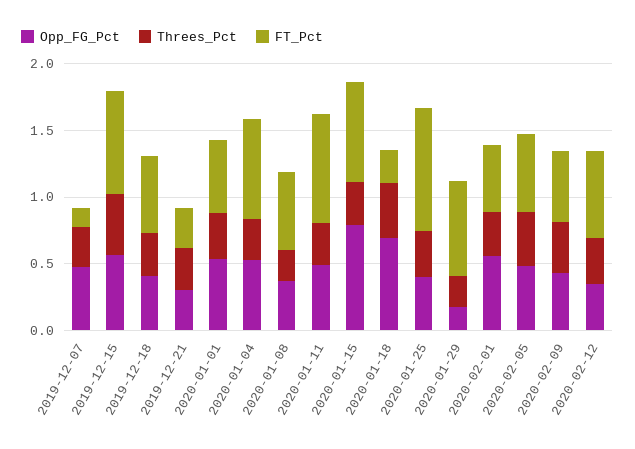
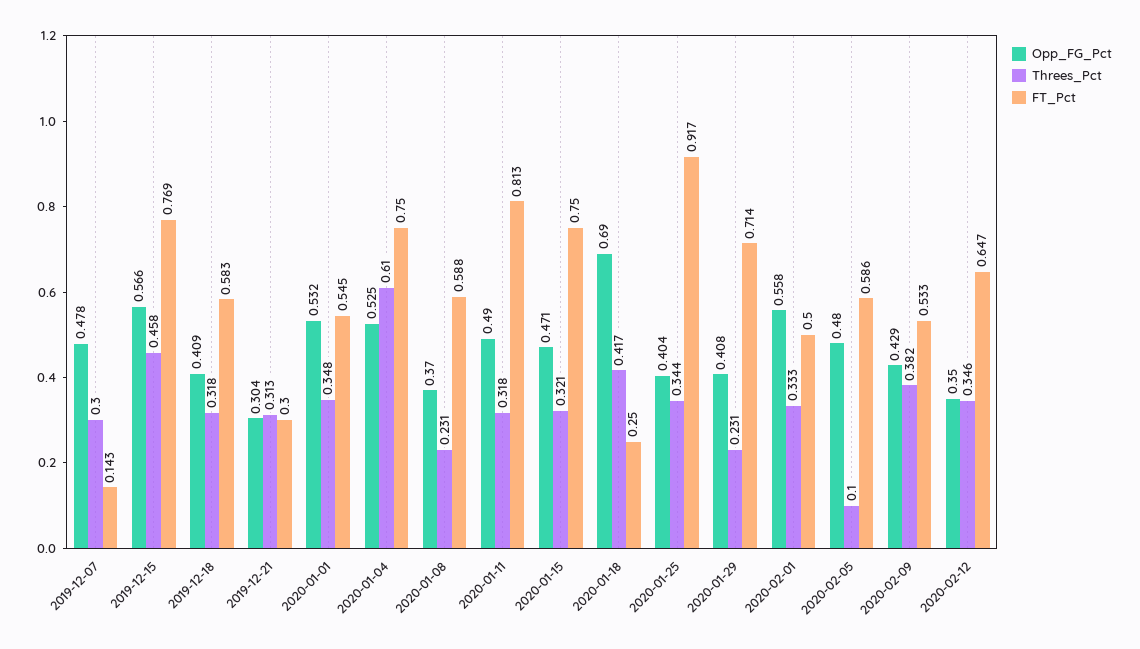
Threes_Pct, 2020-01-04: 0.3 -> 0.61
Opp_FG_Pct, 2020-01-15: 0.8 -> 0.471
Opp_FG_Pct, 2020-01-29: 0.2 -> 0.408
Threes_Pct, 2020-02-05: 0.4 -> 0.1

